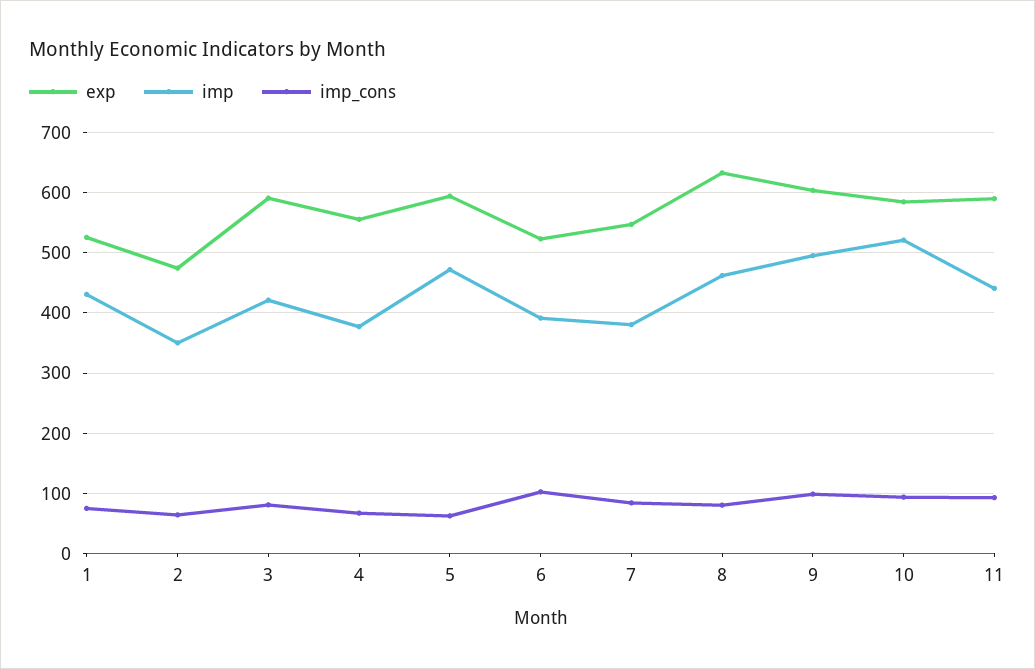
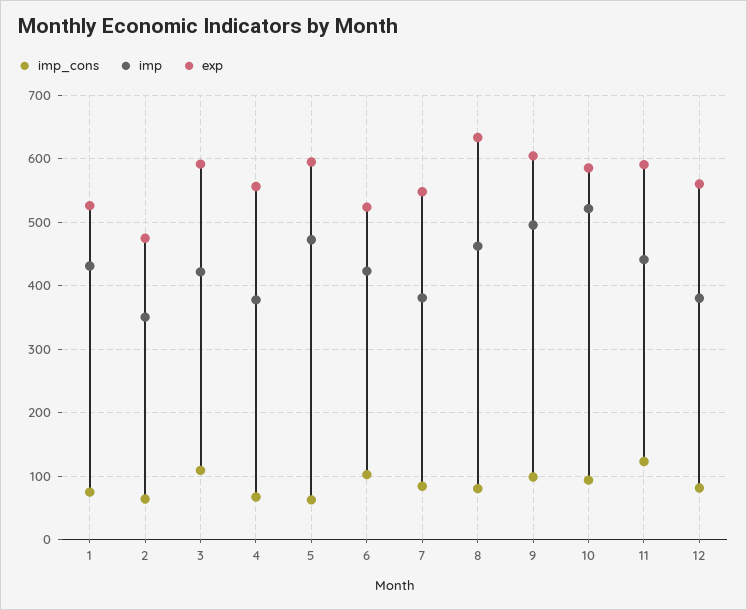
imp_cons, 3: 80 -> 110
imp, 6: 390 -> 420
imp_cons, 11: 90 -> 120
imp_cons, 12: none -> 80
imp, 12: none -> 380
exp, 12: none -> 560

